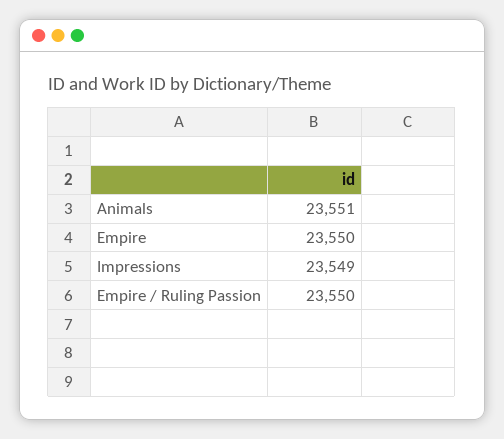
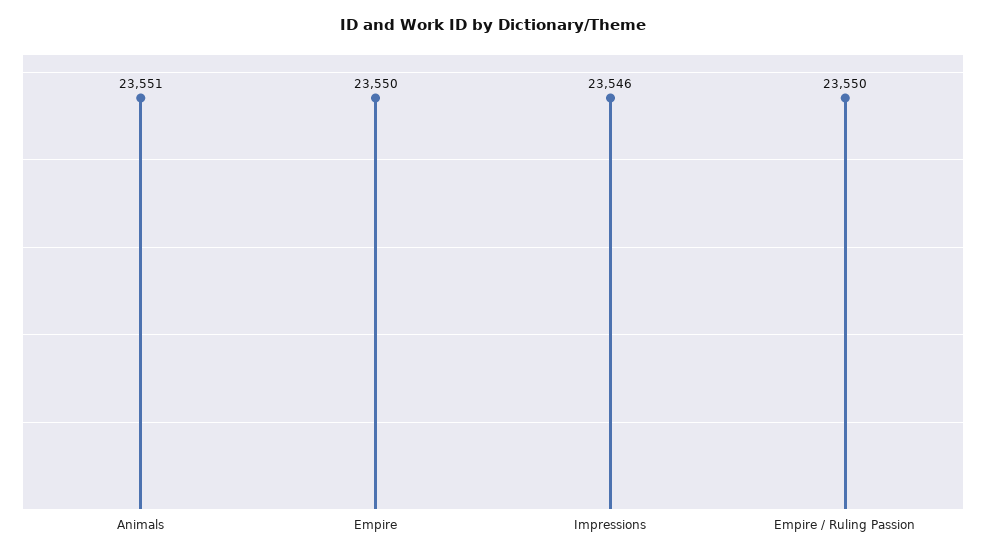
Impressions: 23549 -> 23546

